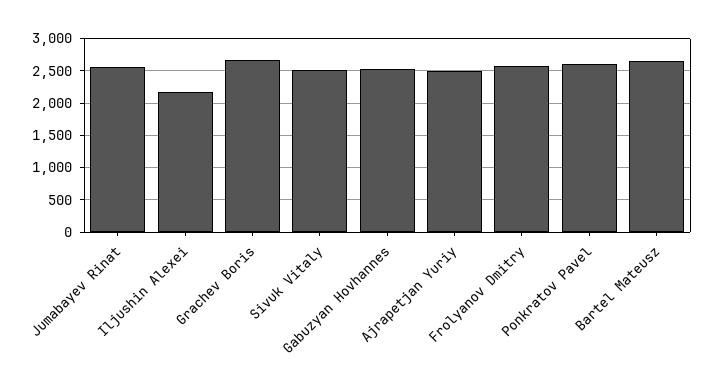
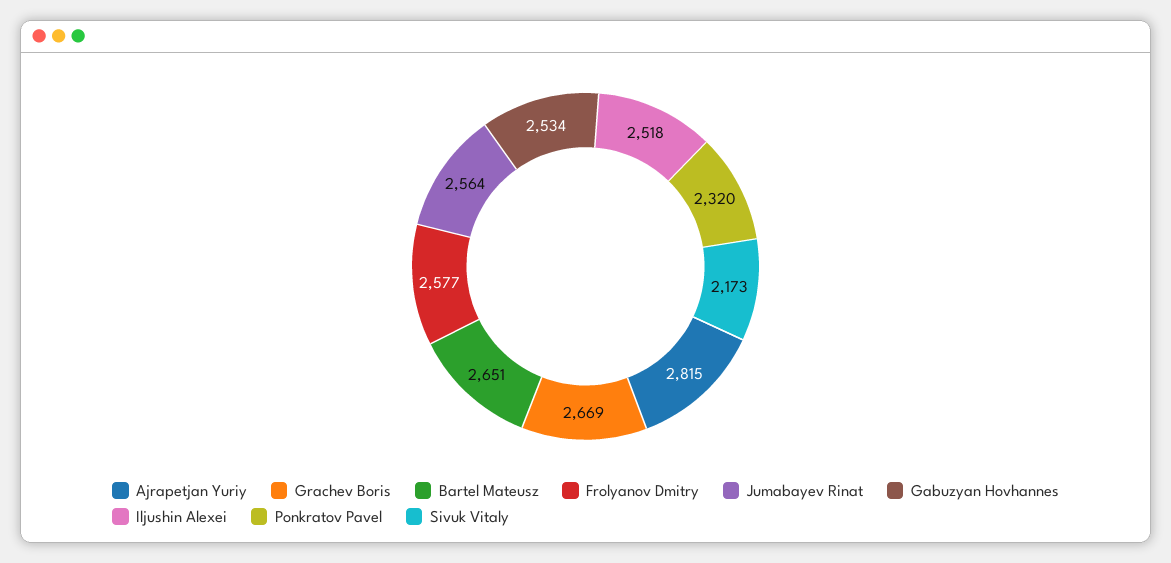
Iljushin Alexei: 2200 -> 2518
Sivuk Vitaly: 2500 -> 2173
Ajrapetjan Yuriy: 2500 -> 2815
Ponkratov Pavel: 2600 -> 2320

